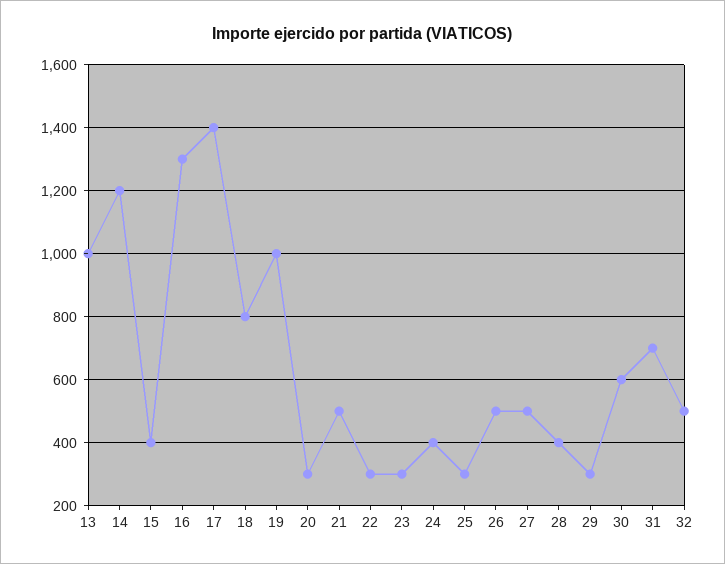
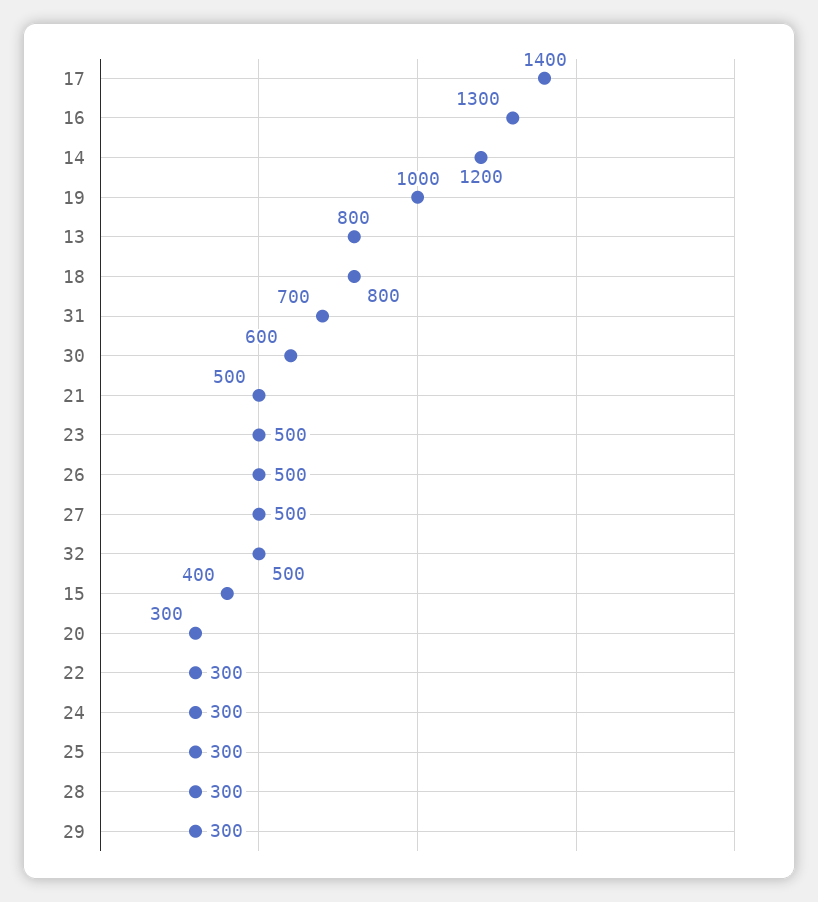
13: 1000 -> 800
23: 300 -> 500
24: 400 -> 300
28: 400 -> 300

